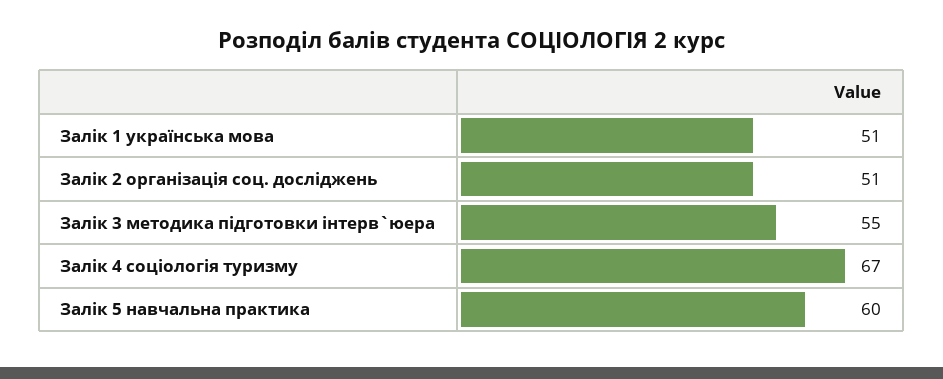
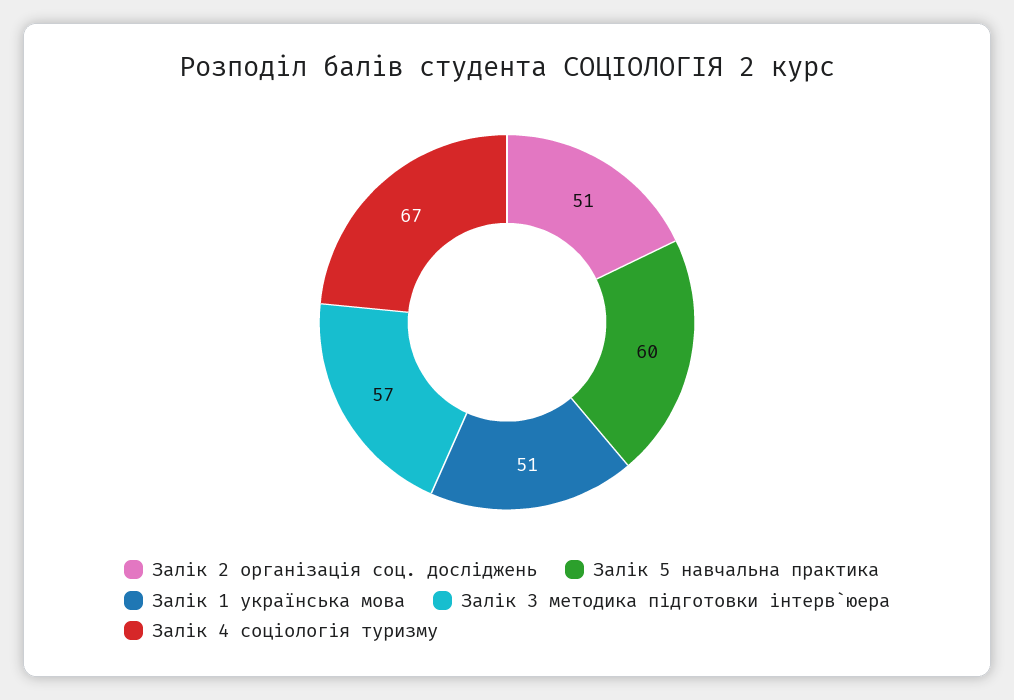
Залік 3 методика підготовки інтерв`юера: 55 -> 57

